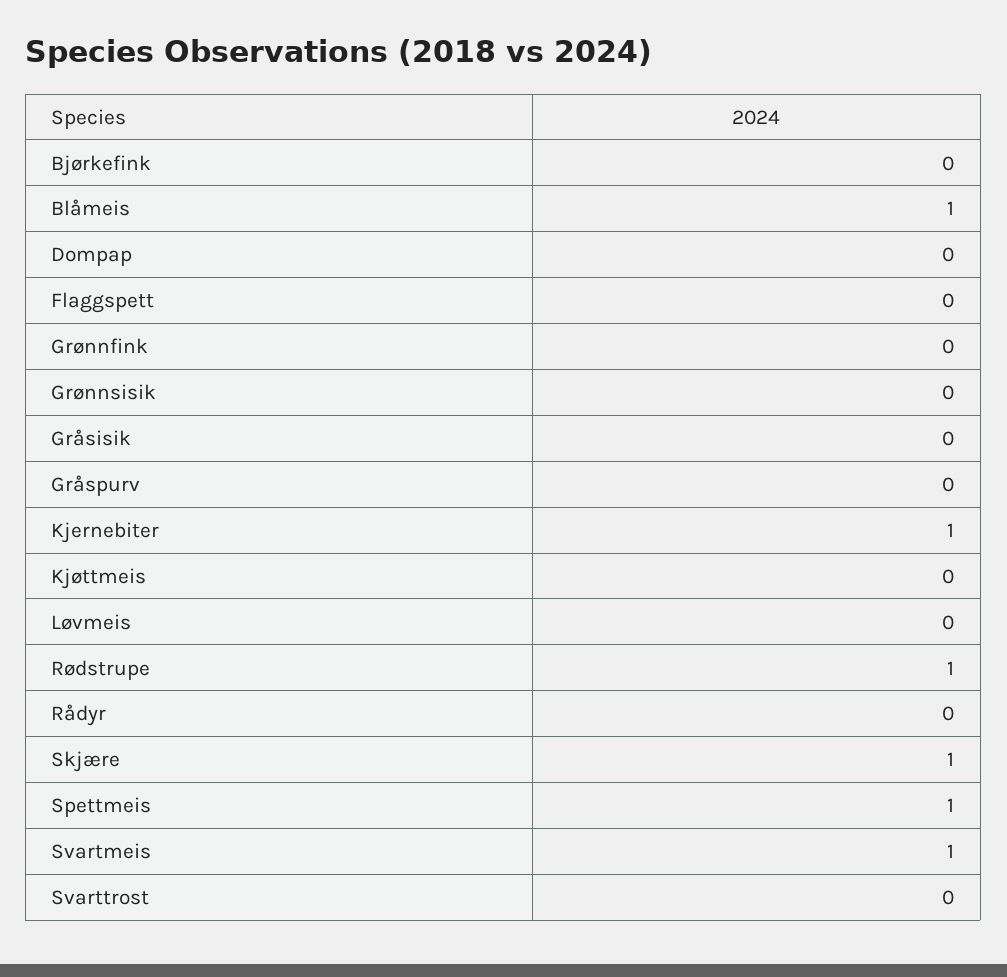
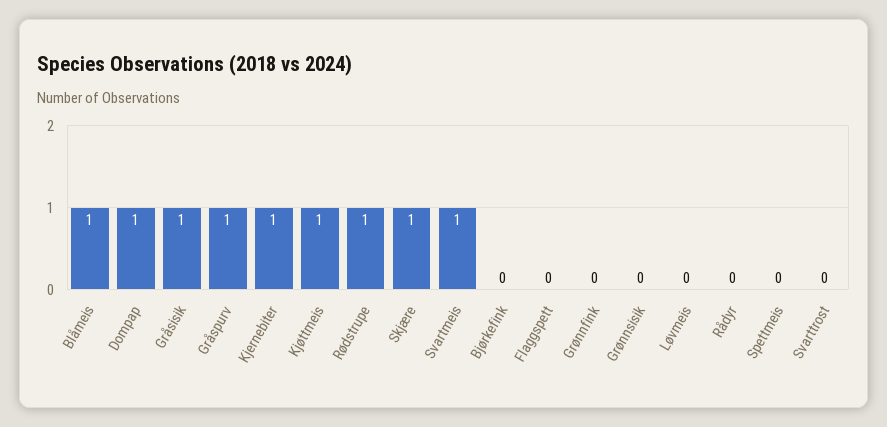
Dompap: 0 -> 1
Gråsisik: 0 -> 1
Gråspurv: 0 -> 1
Kjøttmeis: 0 -> 1
Spettmeis: 1 -> 0

